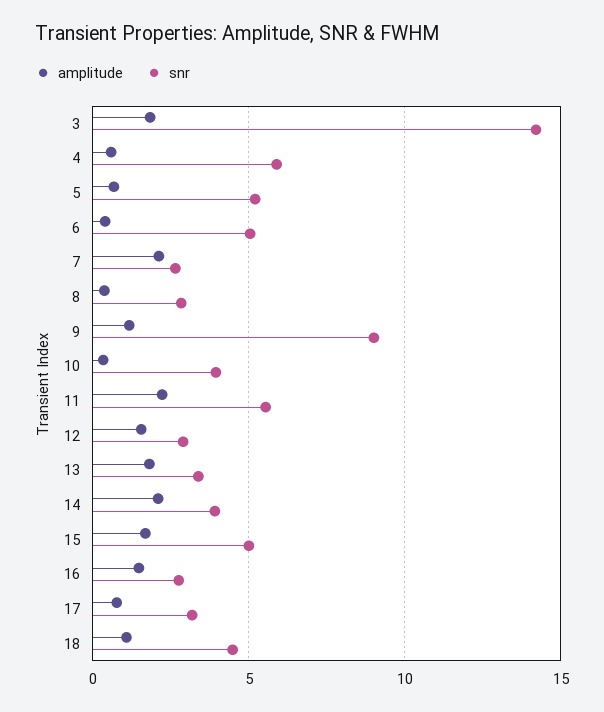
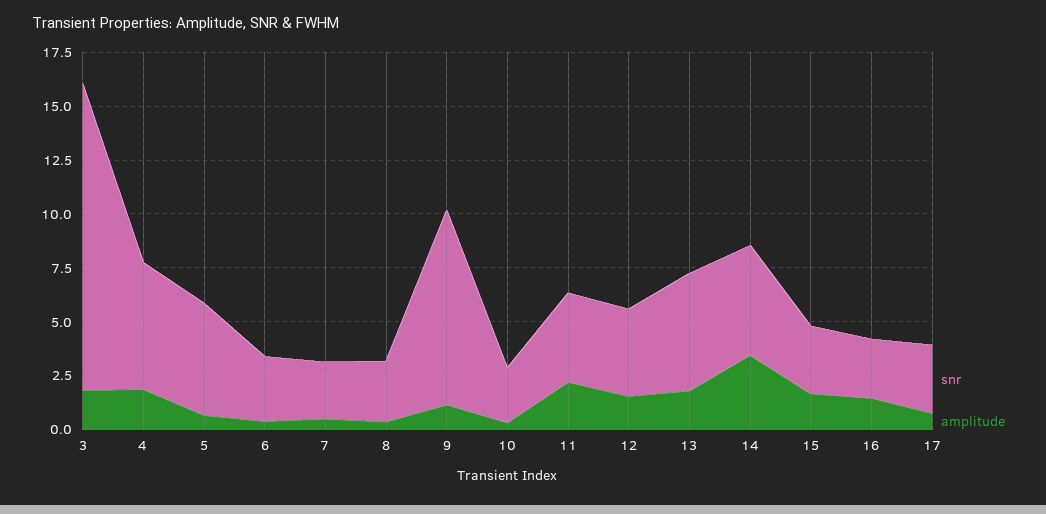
amplitude, 4: 0.5 -> 2
snr, 6: 5 -> 3
amplitude, 7: 2 -> 0.5
snr, 10: 4 -> 2.5
snr, 11: 5.5 -> 4
snr, 12: 3 -> 4
snr, 13: 3.5 -> 5.5
amplitude, 14: 2 -> 3.5
snr, 14: 4 -> 5
snr, 15: 5 -> 3
amplitude, 18: 1 -> none
snr, 18: 4.5 -> none

